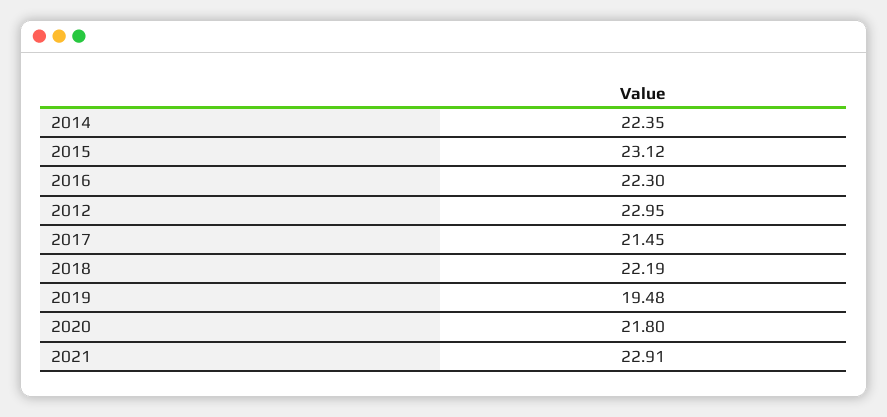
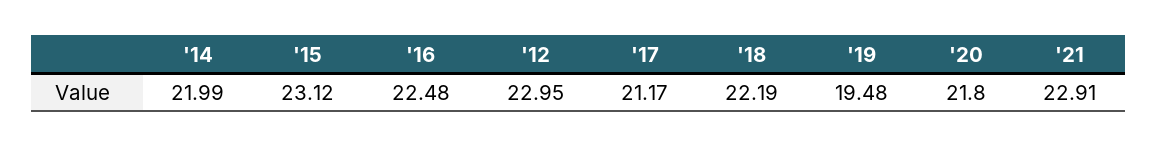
2014: 22.35 -> 21.99
2016: 22.3 -> 22.48
2017: 21.45 -> 21.17

